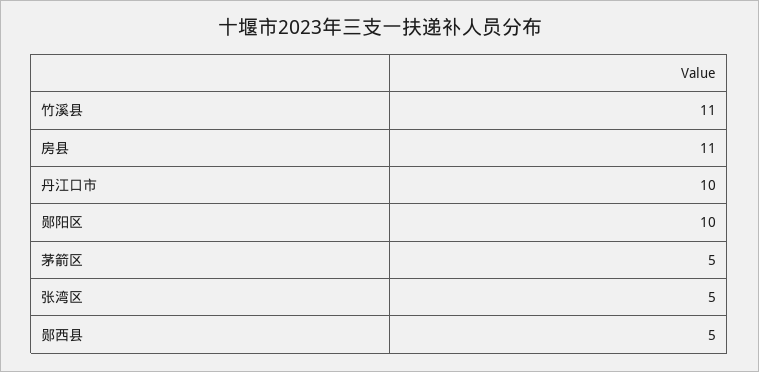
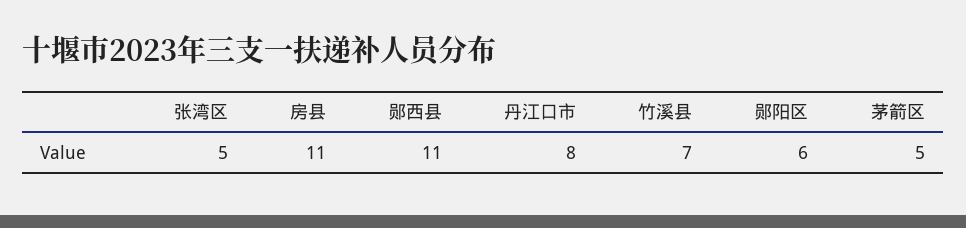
竹溪县: 11 -> 7
丹江口市: 10 -> 8
郧阳区: 10 -> 6
郧西县: 5 -> 11

